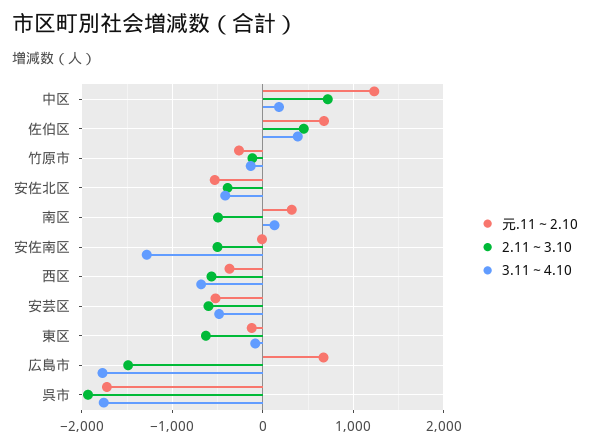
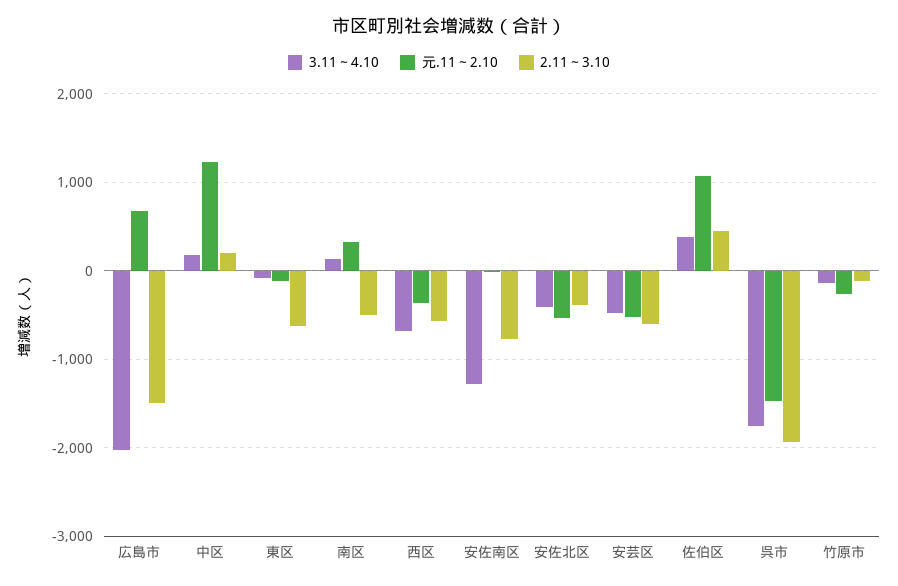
2.11～3.10, 中区: 700 -> 200
元.11～2.10, 佐伯区: 700 -> 1100
2.11～3.10, 安佐南区: -500 -> -800
3.11～4.10, 広島市: -1800 -> -2000
元.11～2.10, 呉市: -1700 -> -1500

